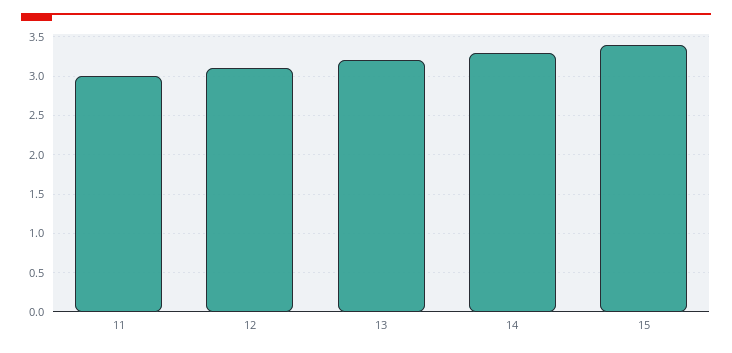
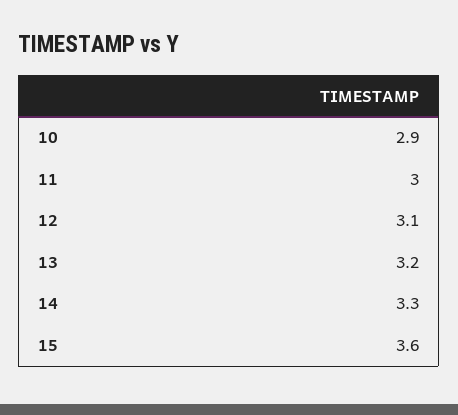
15: 3.4 -> 3.6
10: none -> 2.9

